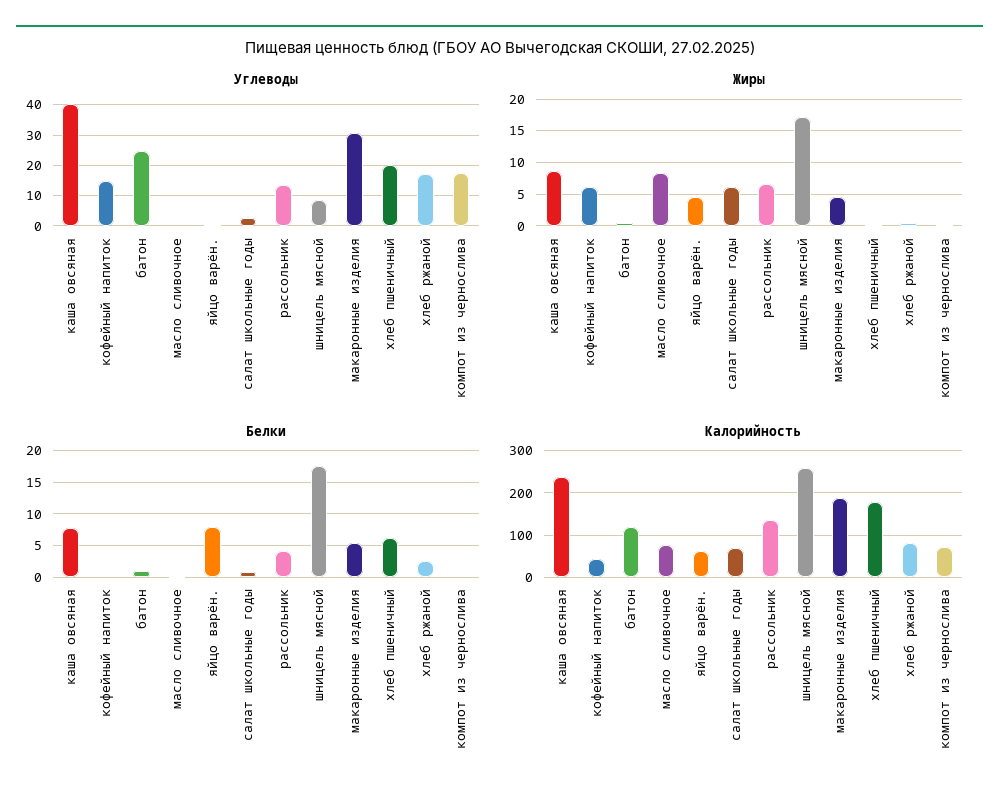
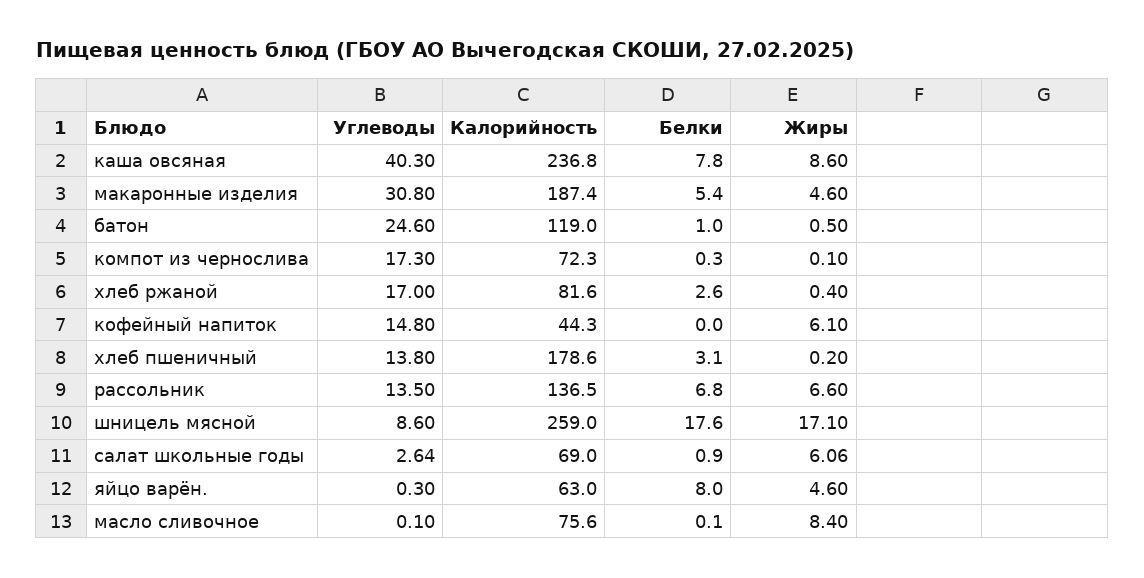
Углеводы, хлеб пшеничный: 20 -> 13.8
Белки, рассольник: 4 -> 6.8
Белки, хлеб пшеничный: 6 -> 3.1

